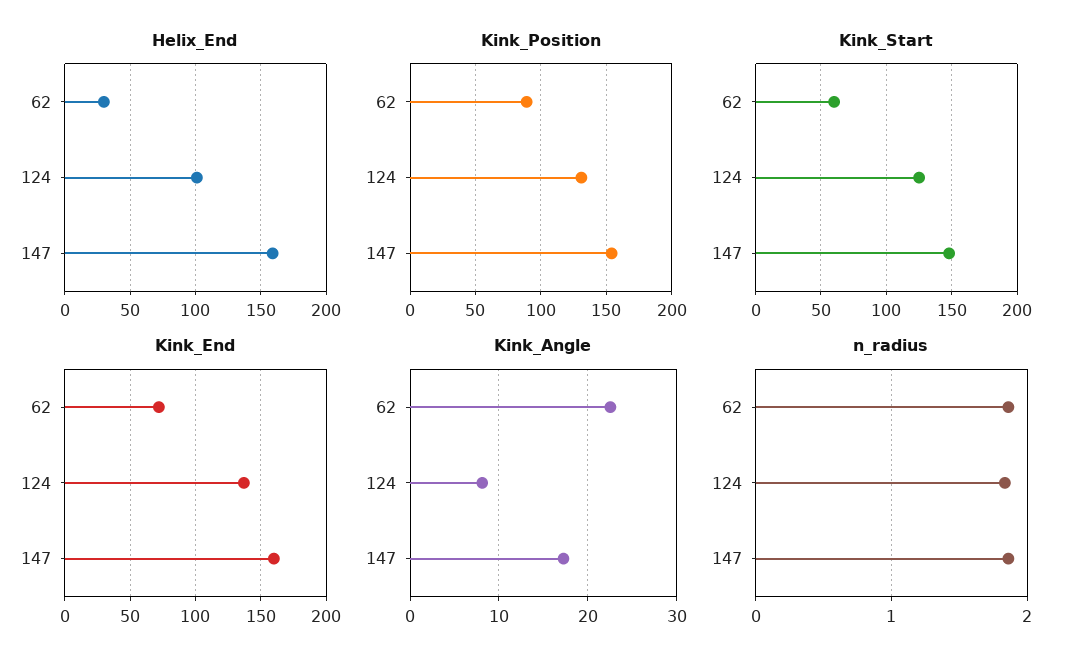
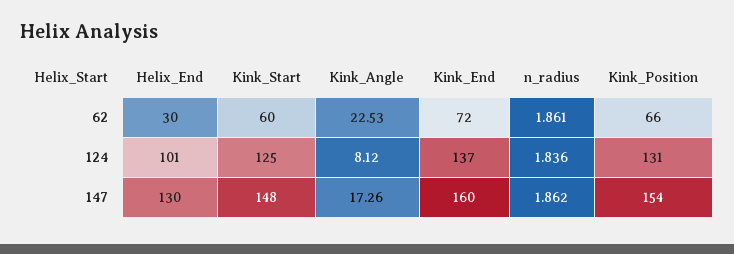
Helix_End, 147: 160 -> 130
Kink_Position, 62: 90 -> 66

